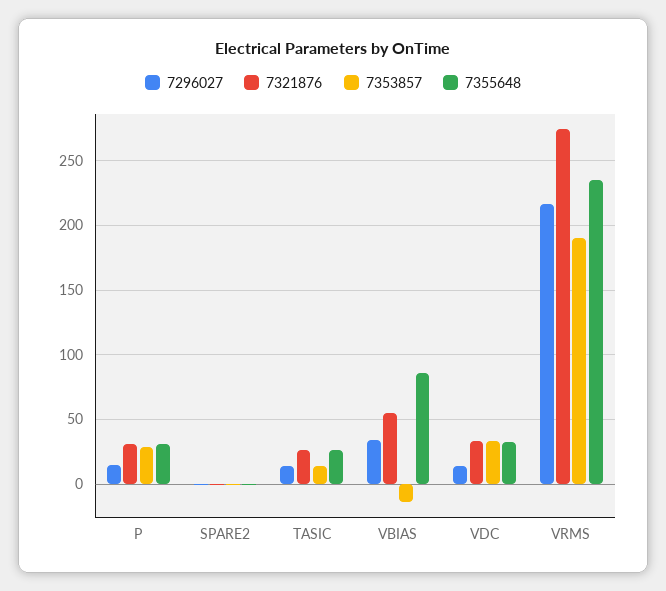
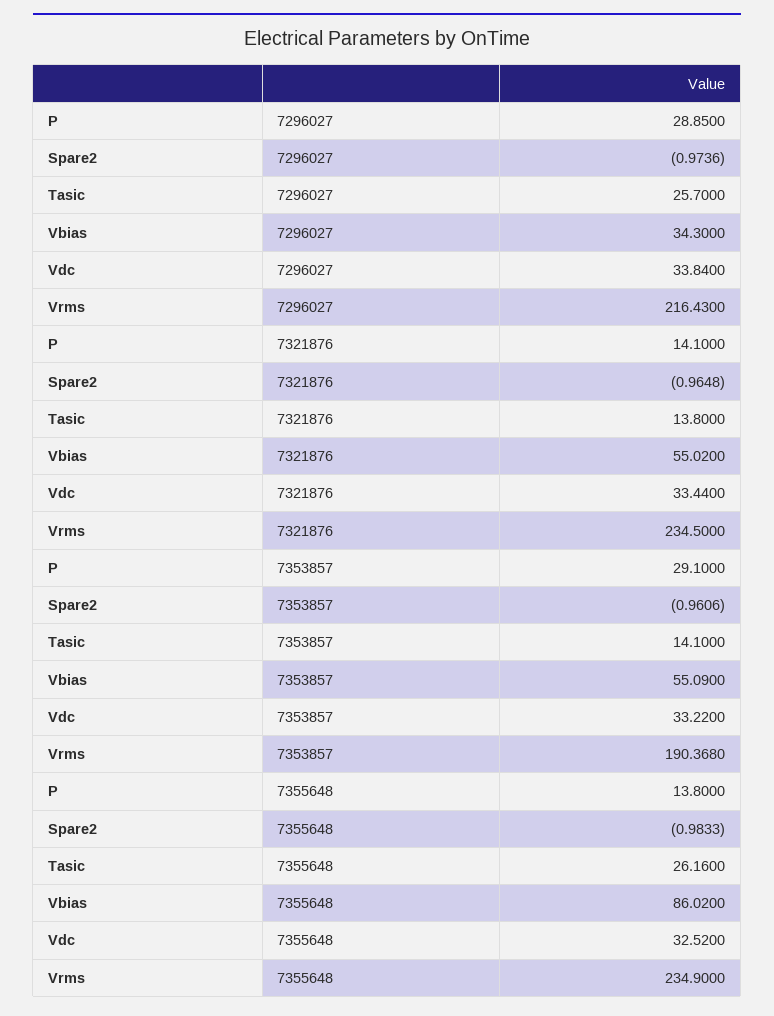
7296027, P: 15 -> 28.85
7321876, P: 30 -> 14.1
7355648, P: 30 -> 13.8
7296027, TASIC: 15 -> 25.7
7321876, TASIC: 25 -> 13.8
7353857, VBIAS: -15 -> 55.09
7296027, VDC: 15 -> 33.84
7321876, VRMS: 275 -> 234.5

